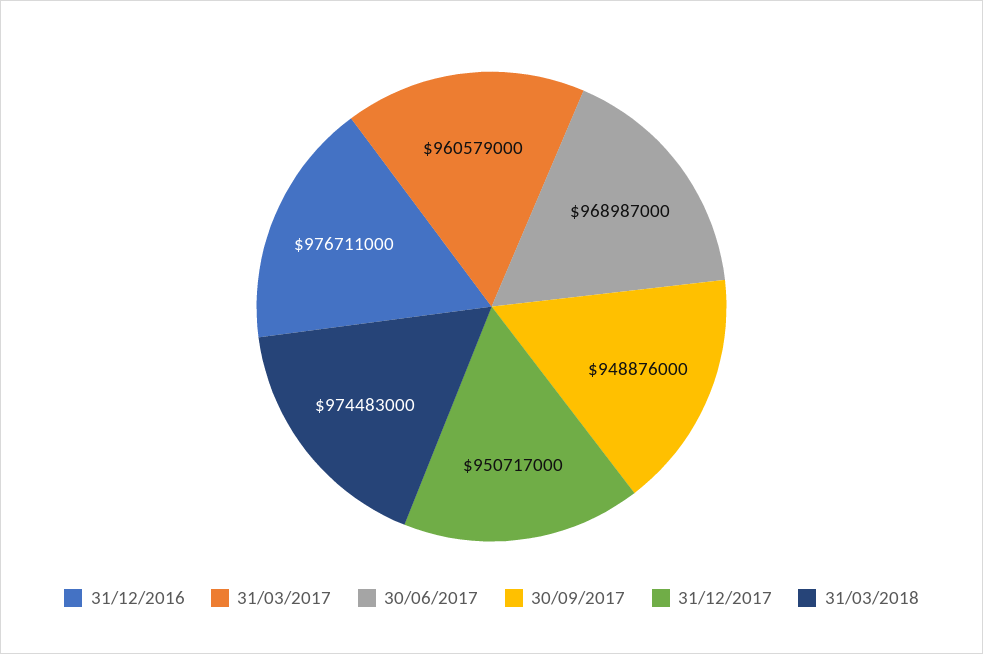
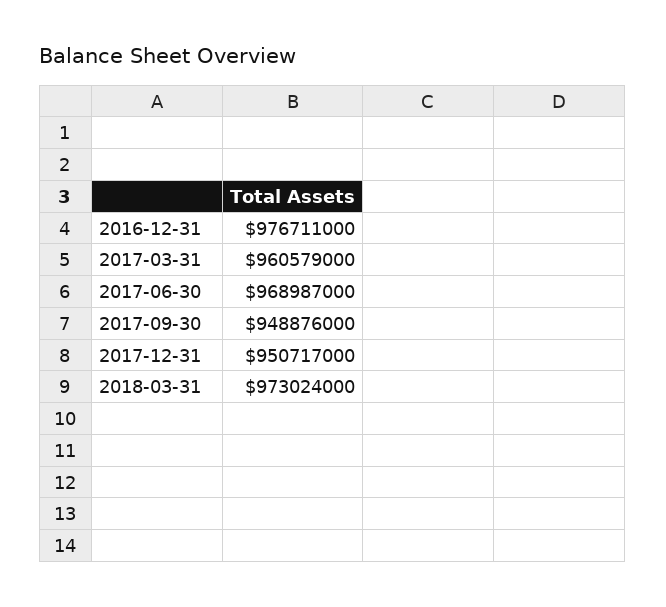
31/03/2018: 974483000 -> 973024000

